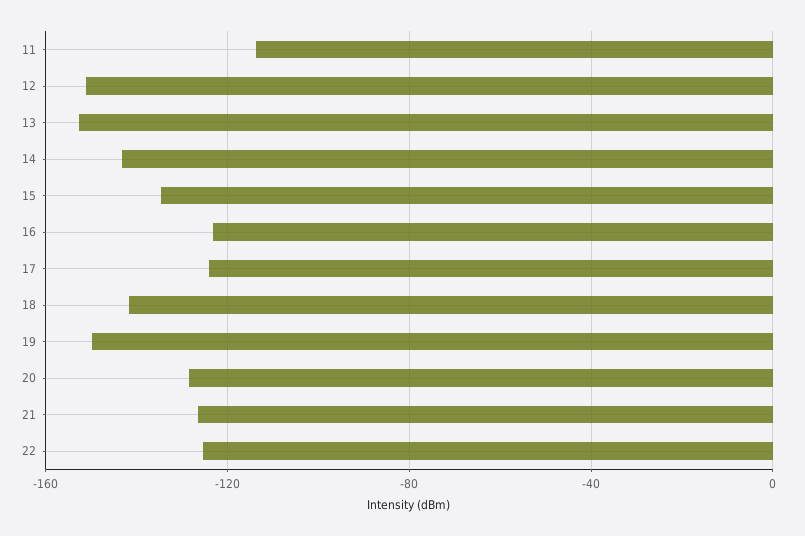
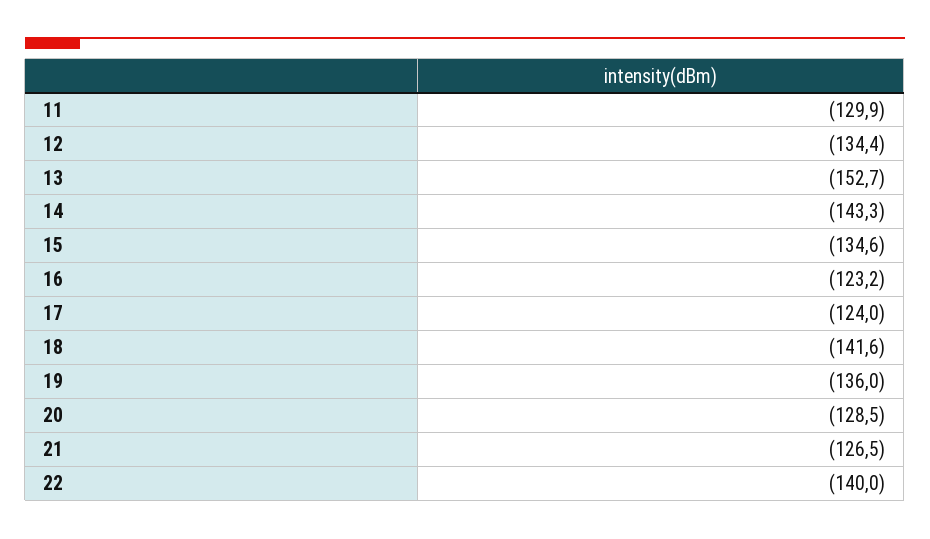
11: -115 -> -129.9
12: -150 -> -134.4
19: -150 -> -136
22: -125 -> -140

